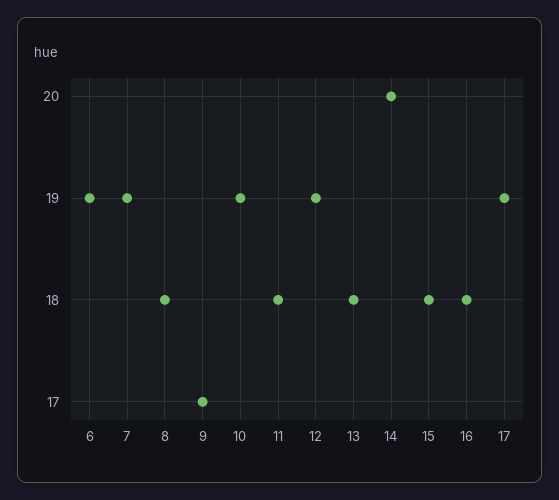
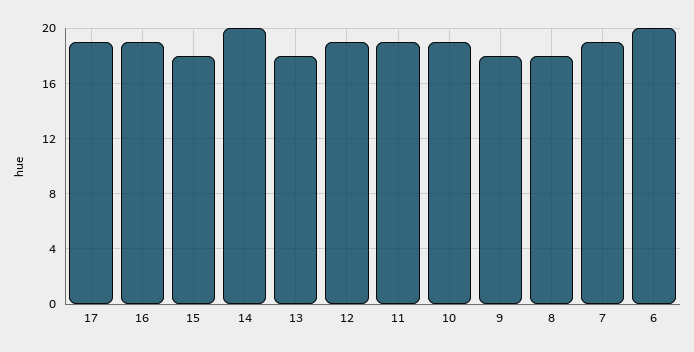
6: 19 -> 20
9: 17 -> 18
11: 18 -> 19
16: 18 -> 19

